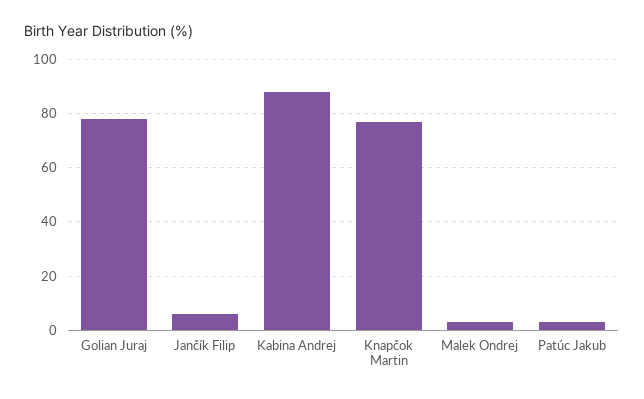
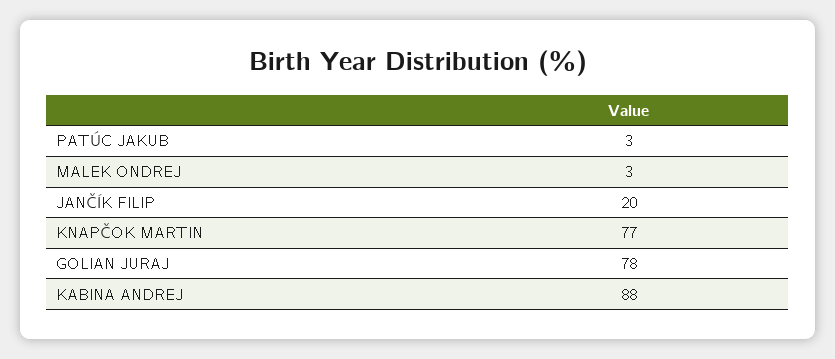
Jančík Filip: 5 -> 20

